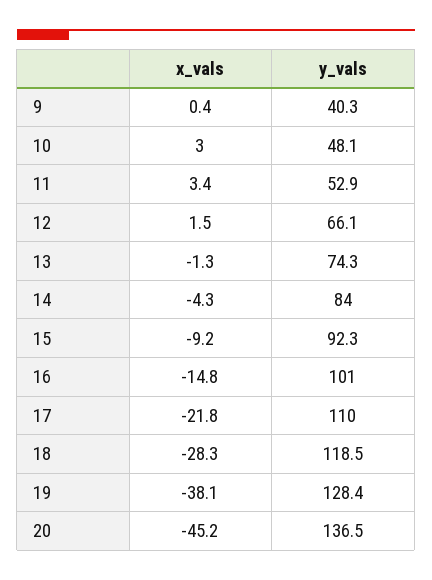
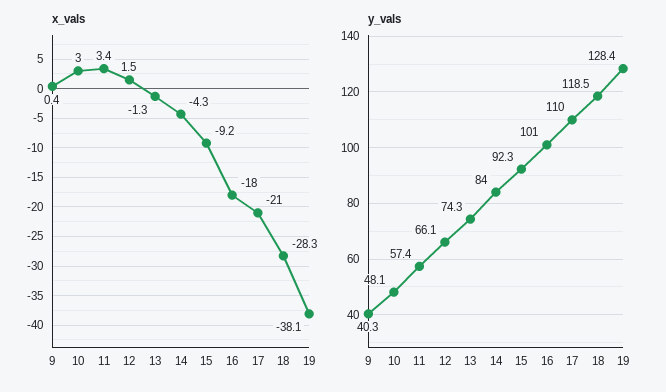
y_vals, 11: 52.9 -> 57.4
x_vals, 16: -14.8 -> -18
x_vals, 17: -21.8 -> -21
x_vals, 20: -45.2 -> none
y_vals, 20: 136.5 -> none

